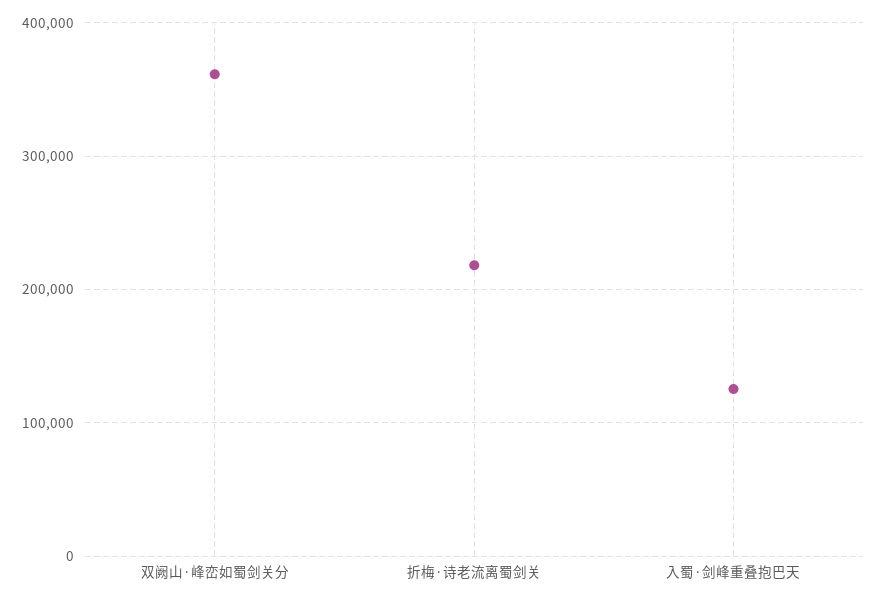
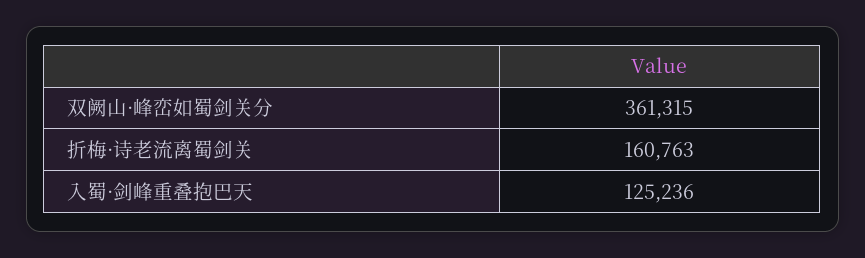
折梅·诗老流离蜀剑关: 220000 -> 160763

